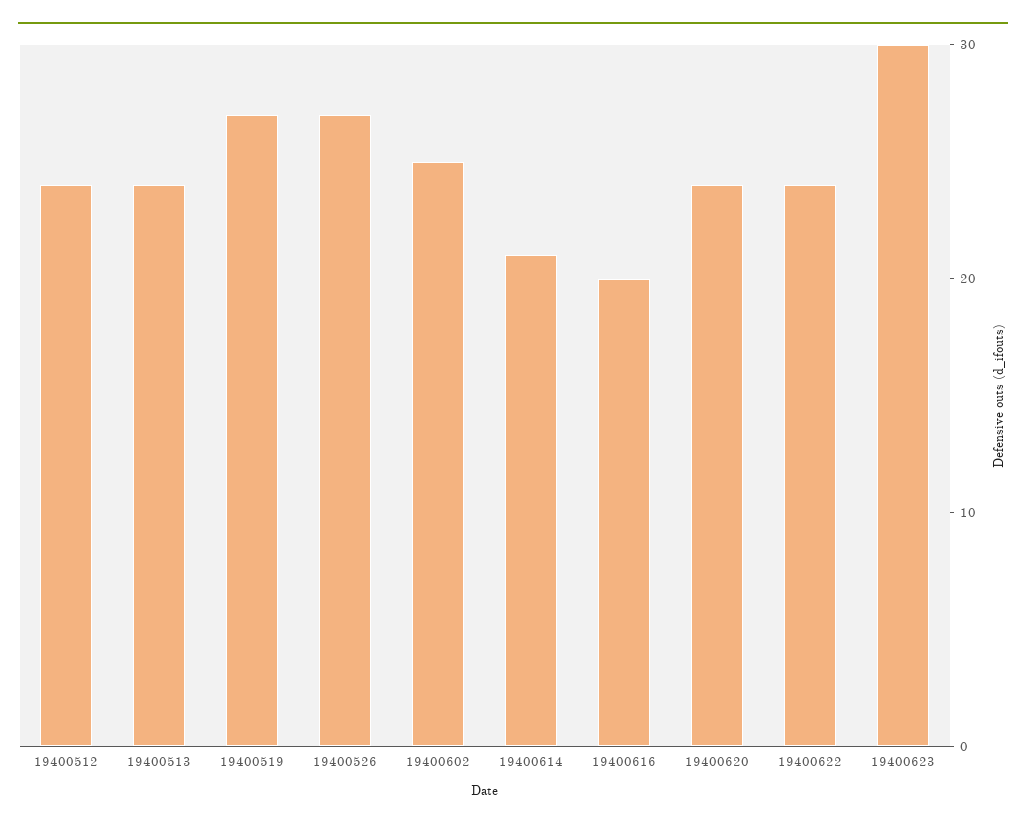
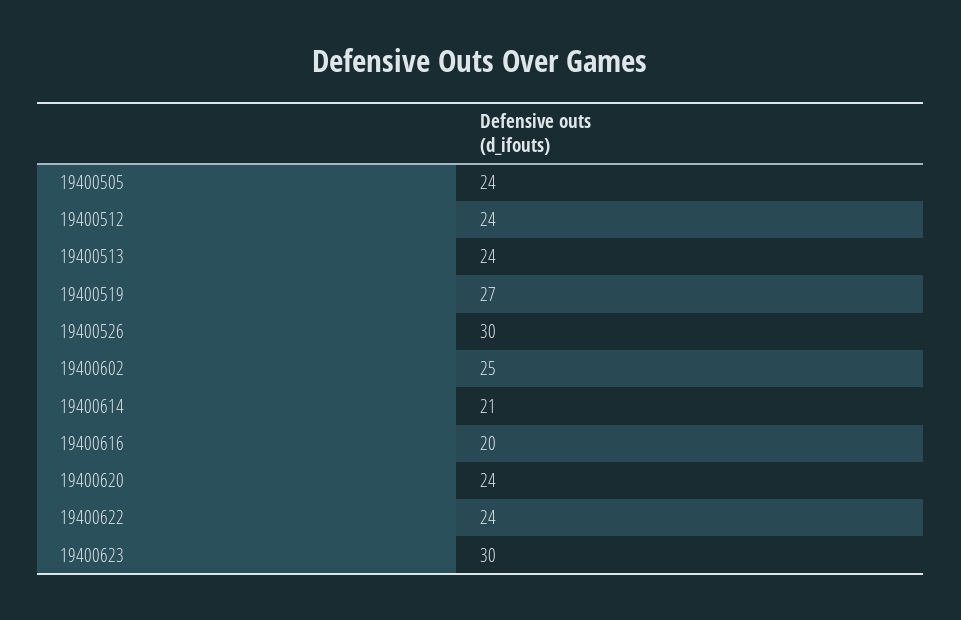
19400526: 27 -> 30
19400505: none -> 24

